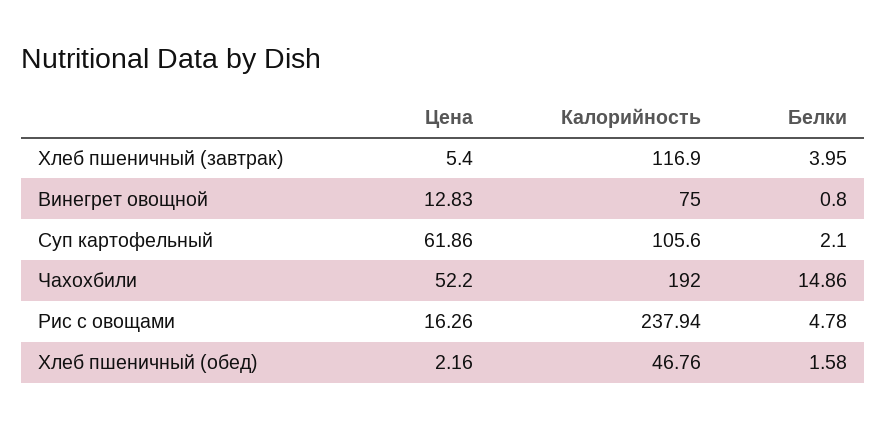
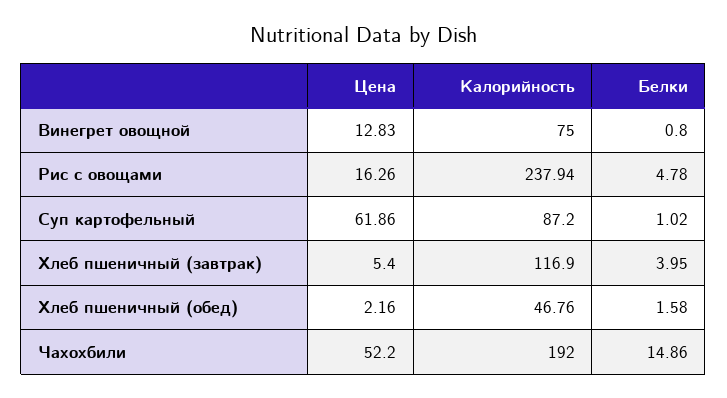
Калорийность, Суп картофельный: 105.6 -> 87.2
Белки, Суп картофельный: 2.1 -> 1.02

